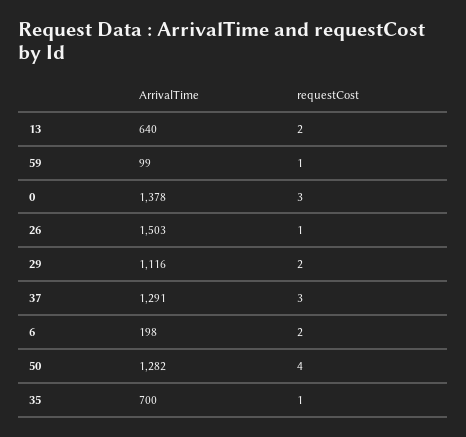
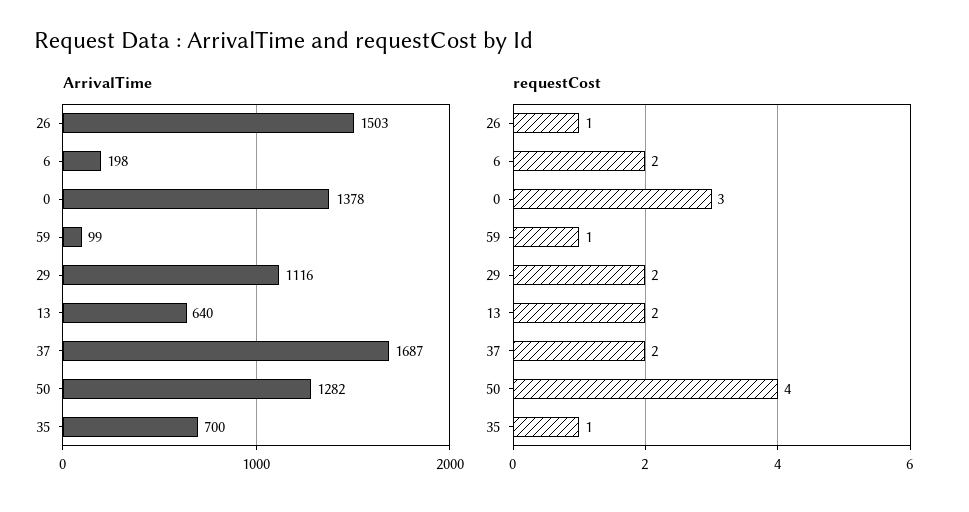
ArrivalTime, 37: 1291 -> 1687
requestCost, 37: 3 -> 2

